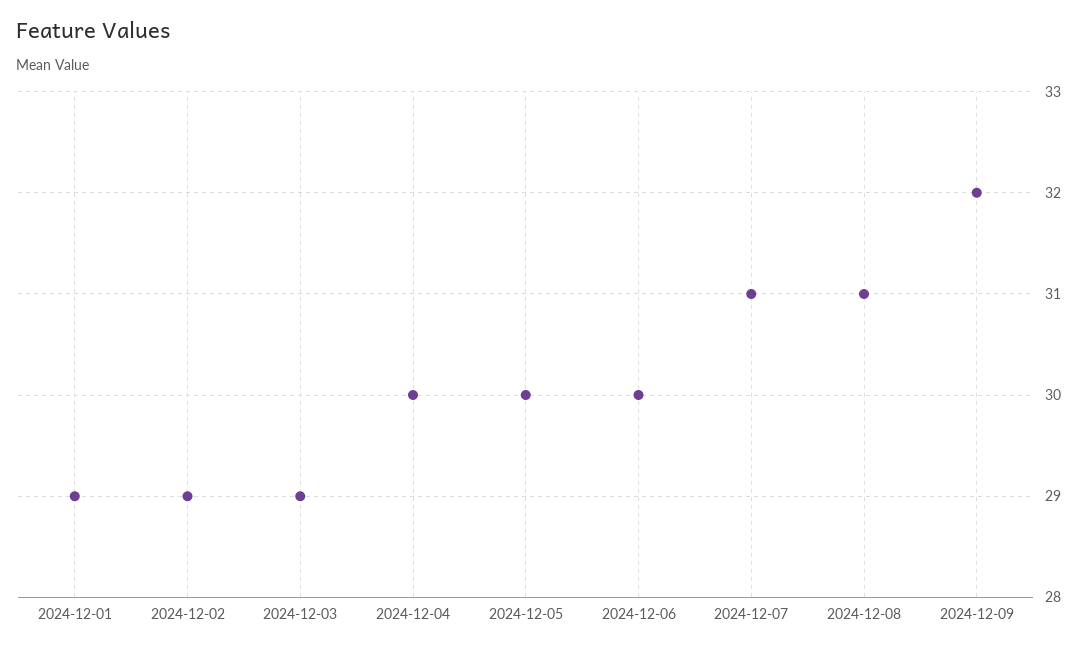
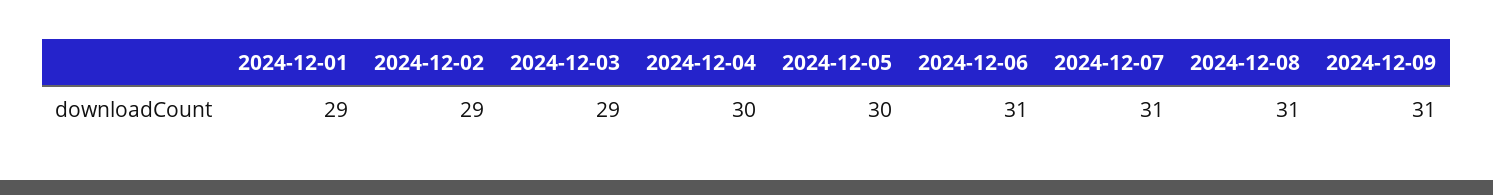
2024-12-06: 30 -> 31
2024-12-09: 32 -> 31

